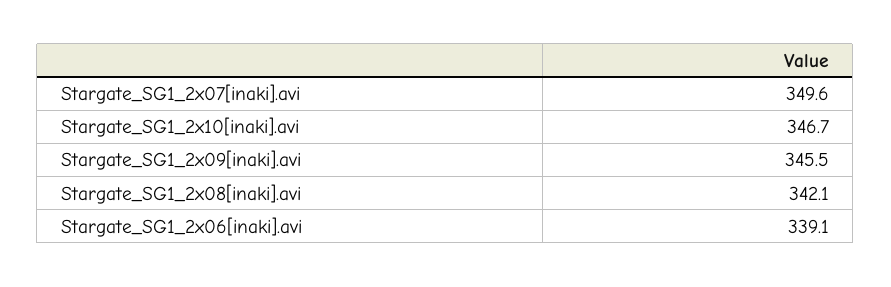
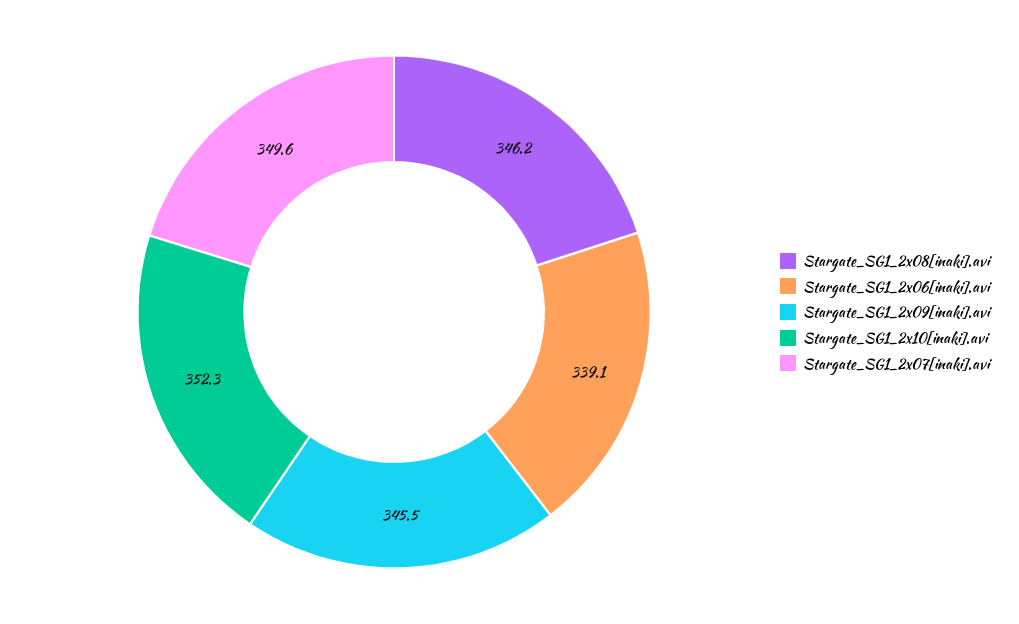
Stargate_SG1_2x10[inaki].avi: 346.7 -> 352.3
Stargate_SG1_2x08[inaki].avi: 342.1 -> 346.2

